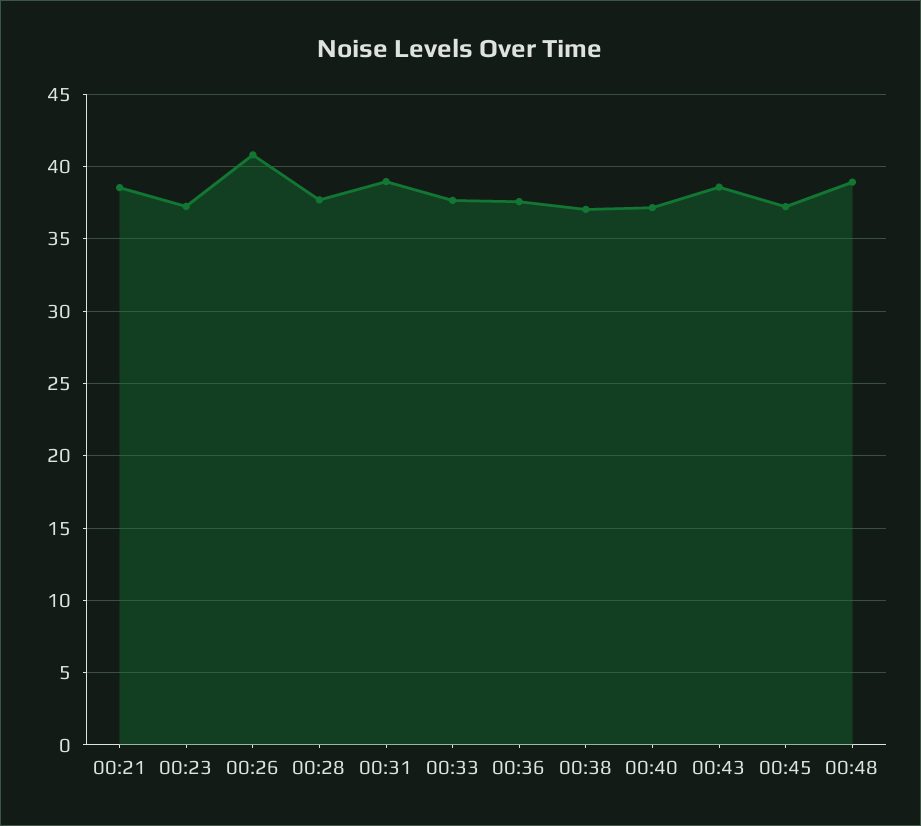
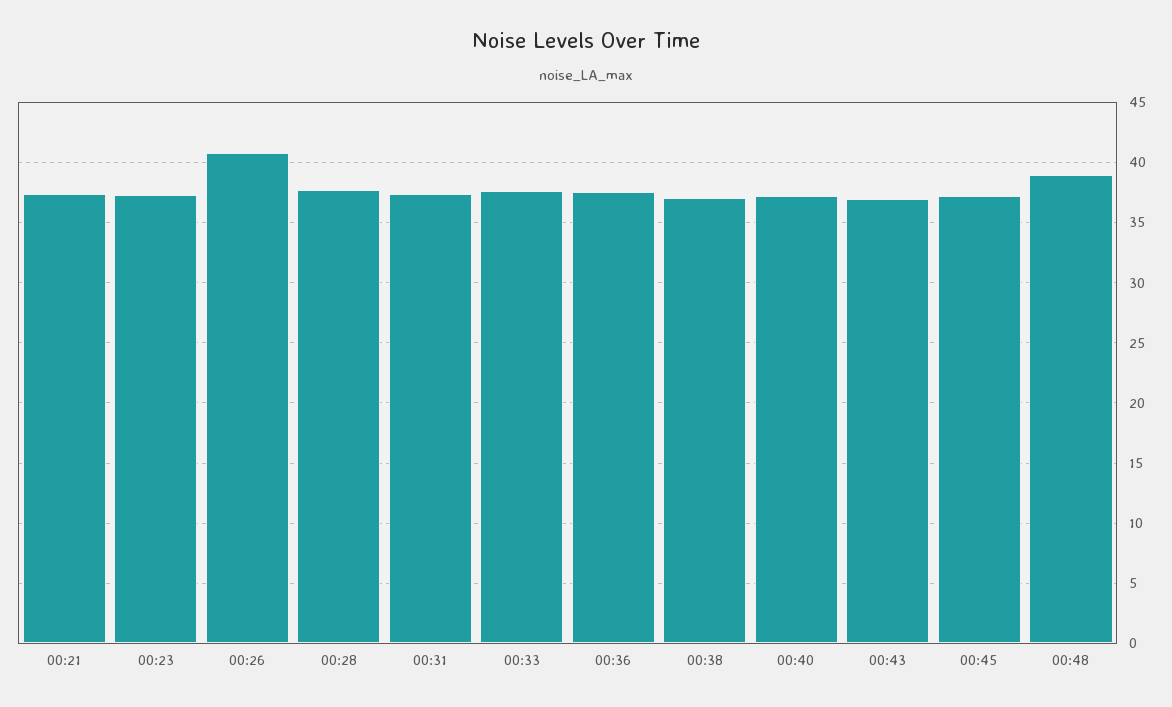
00:21: 38.5 -> 37.5
00:31: 39 -> 37.5
00:43: 38.5 -> 37

